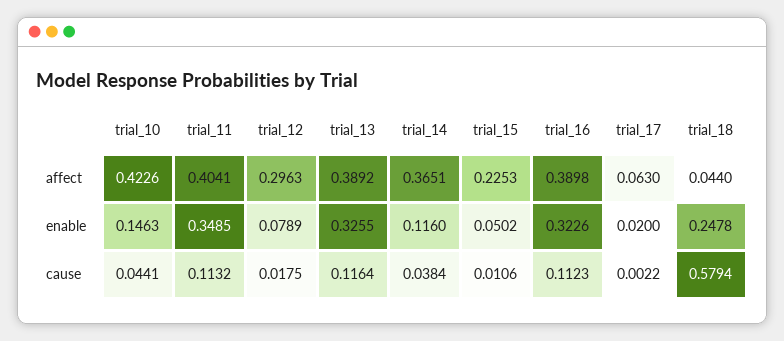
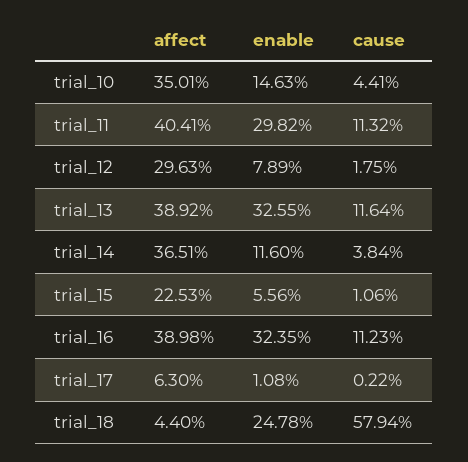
trial_10, affect: 0.4226 -> 0.3501
trial_11, enable: 0.3485 -> 0.2982
trial_15, enable: 0.0502 -> 0.0556
trial_16, enable: 0.3226 -> 0.3235
trial_17, enable: 0.02 -> 0.0108

